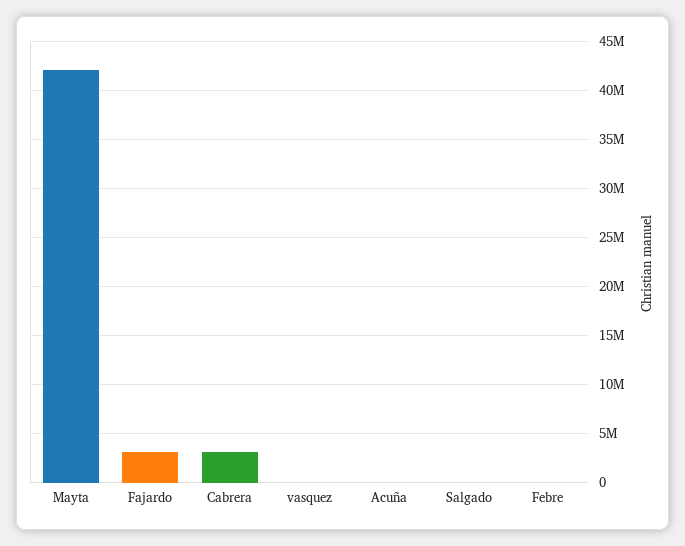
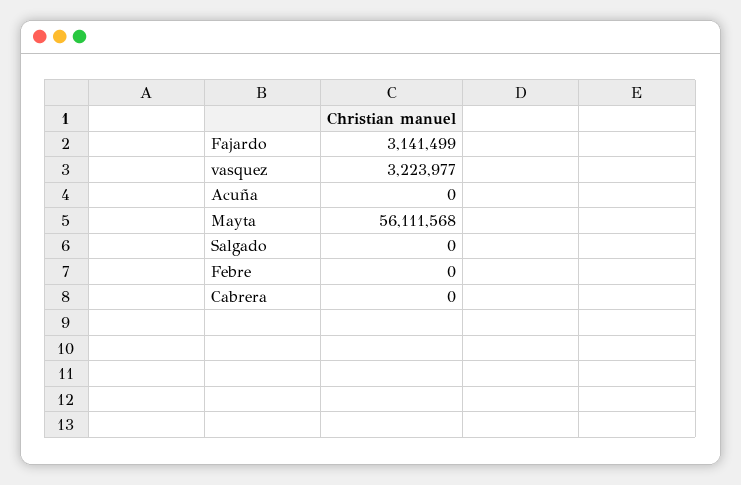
Mayta: 42000000 -> 56111568
Cabrera: 3000000 -> 0
vasquez: 0 -> 3223977

